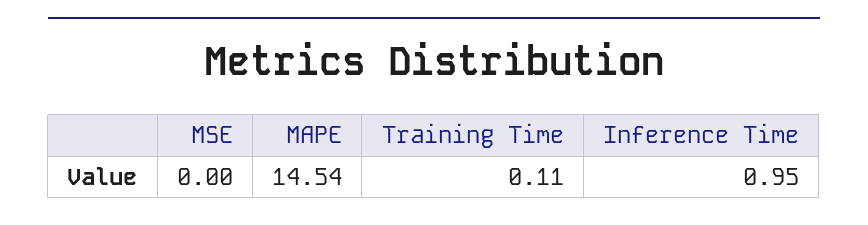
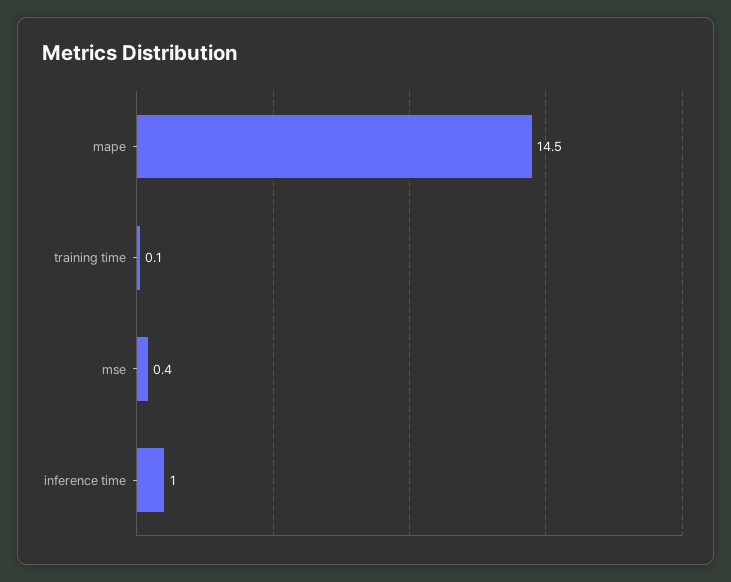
MSE: 0 -> 0.4

